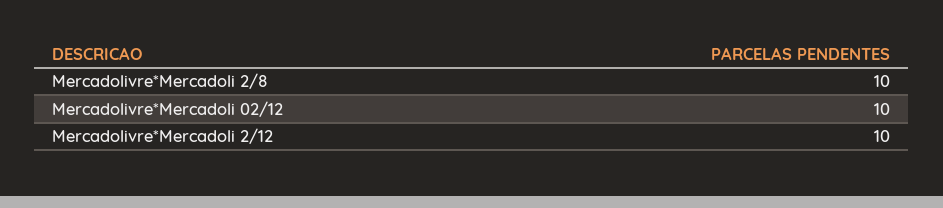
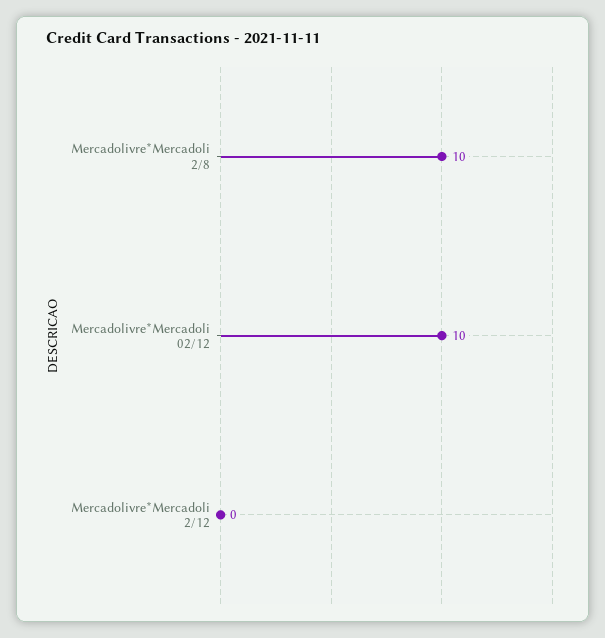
Mercadolivre*Mercadoli 2/12: 10 -> 0

